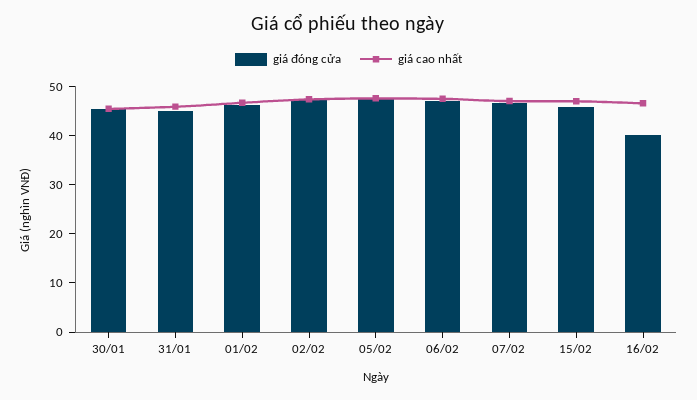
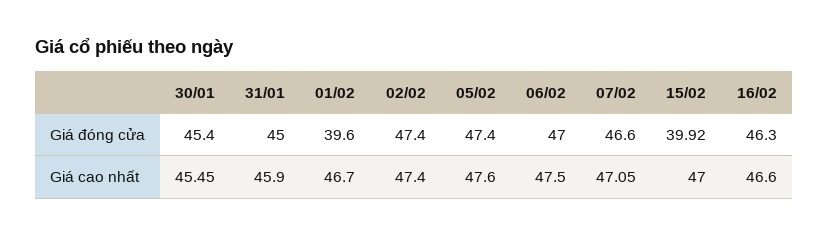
giá đóng cửa, 01/02: 46 -> 39.6
giá đóng cửa, 15/02: 46 -> 39.92
giá đóng cửa, 16/02: 40 -> 46.3

